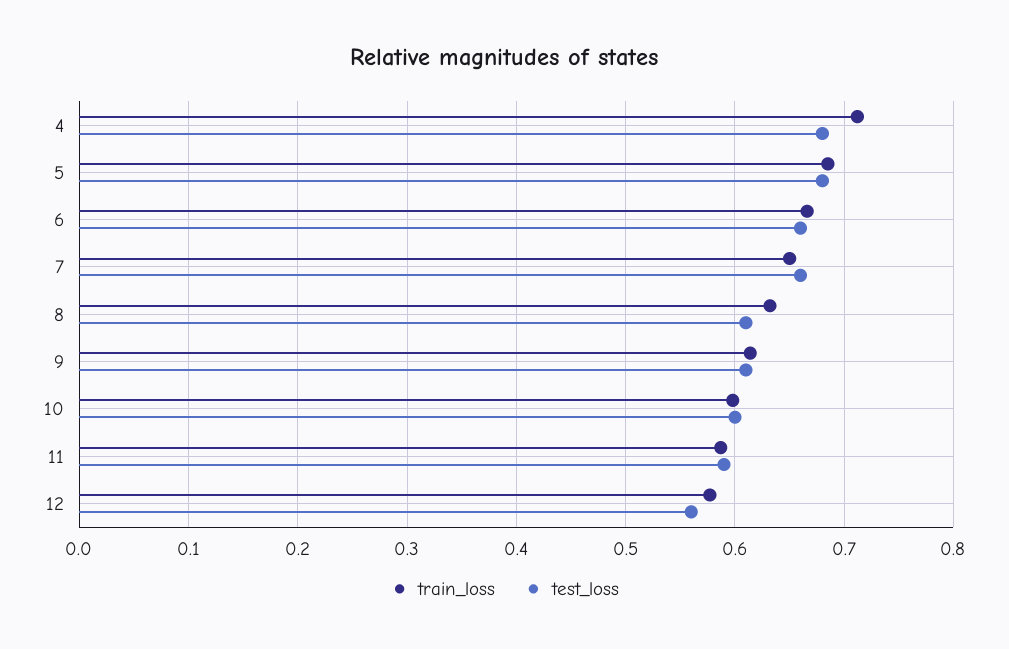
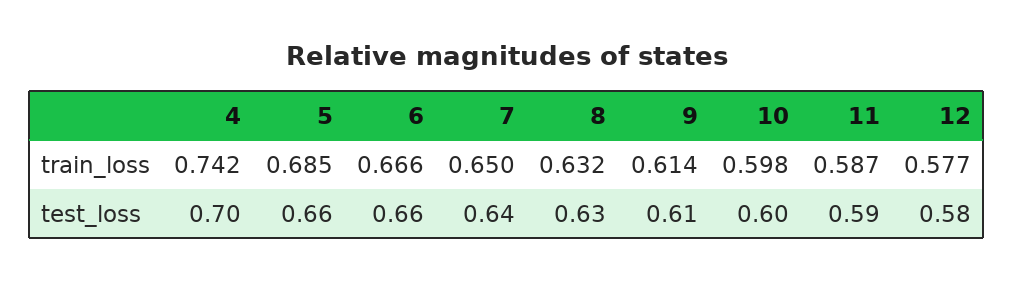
train_loss, 4: 0.71 -> 0.742
test_loss, 4: 0.68 -> 0.7
test_loss, 5: 0.68 -> 0.66
test_loss, 7: 0.66 -> 0.64
test_loss, 8: 0.61 -> 0.63
test_loss, 12: 0.56 -> 0.58

